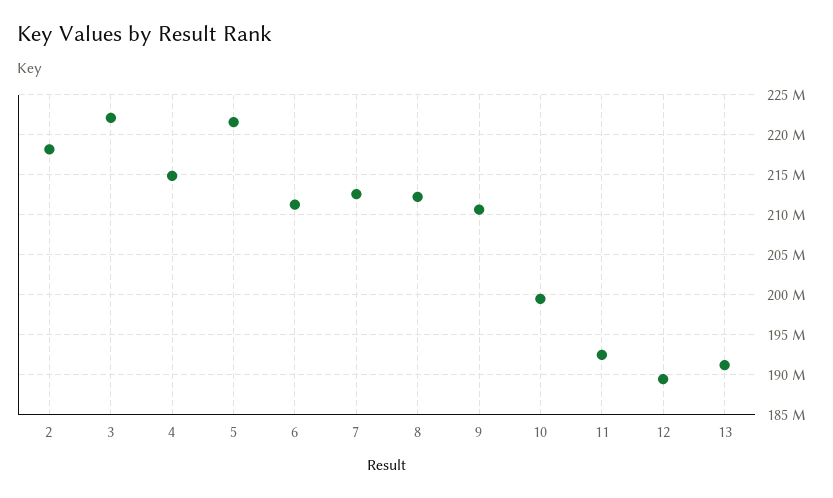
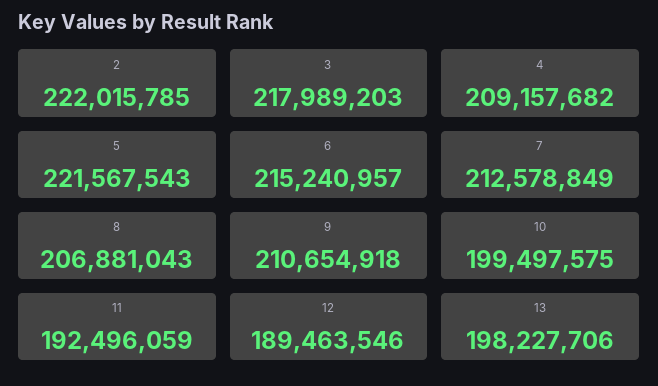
2: 218000000 -> 222015785
3: 222000000 -> 217989203
4: 215000000 -> 209157682
6: 211000000 -> 215240957
8: 212000000 -> 206881043
13: 191000000 -> 198227706

